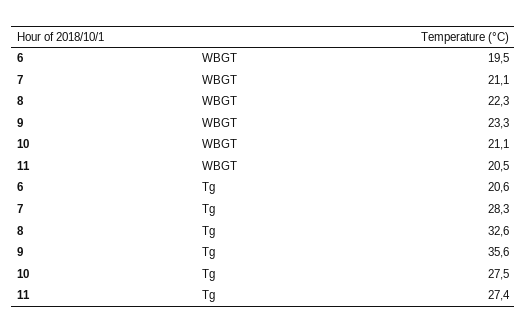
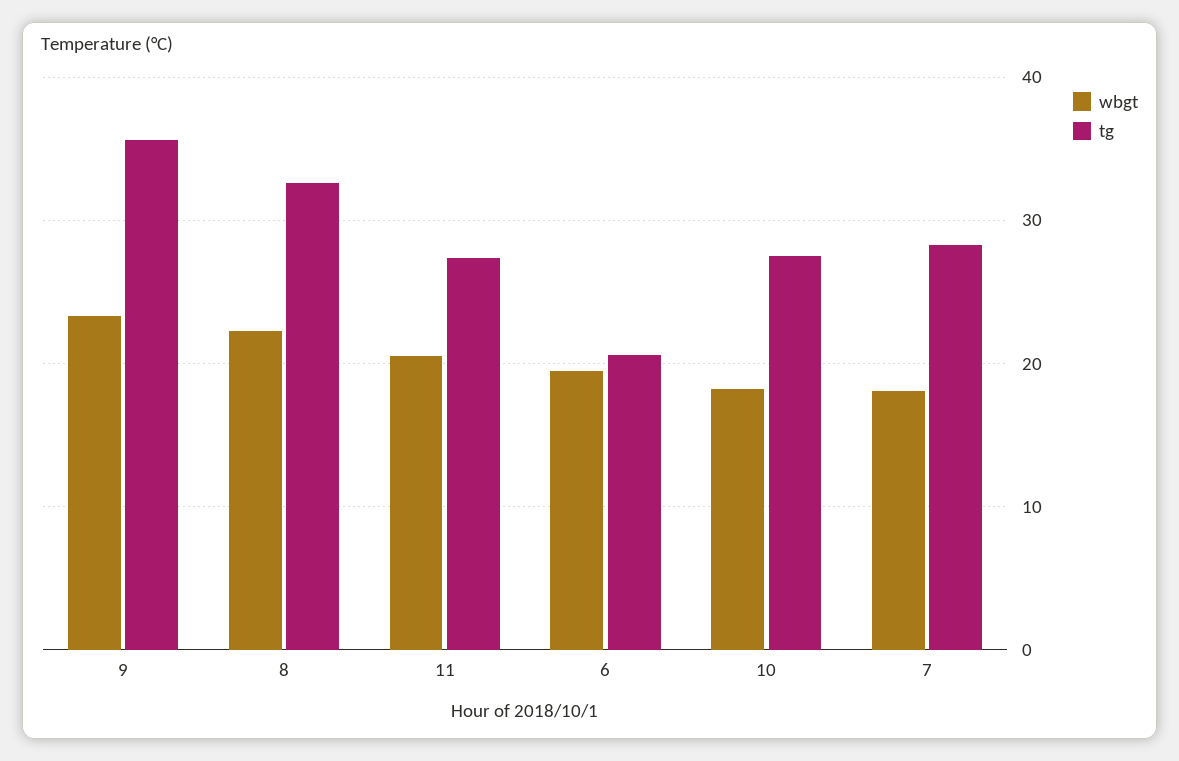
WBGT, 7: 21.1 -> 18
WBGT, 10: 21.1 -> 18

